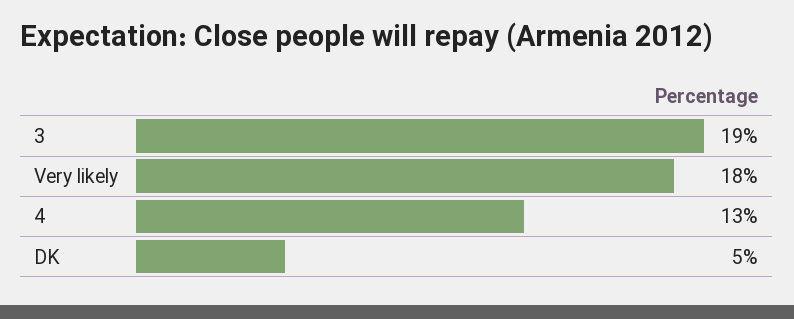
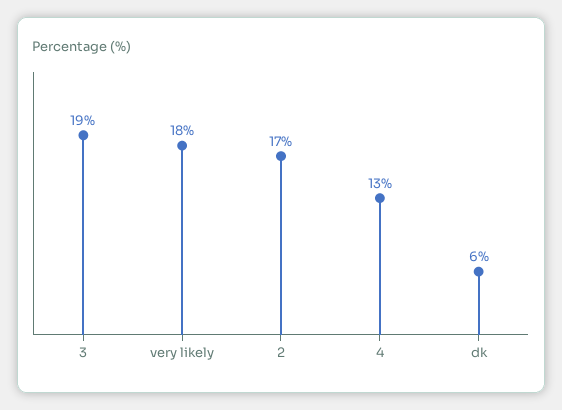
DK: 5 -> 6
2: none -> 17

